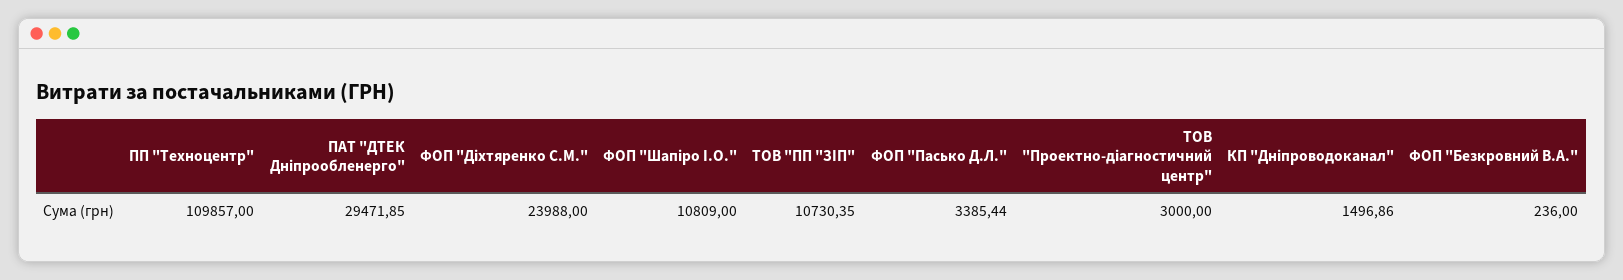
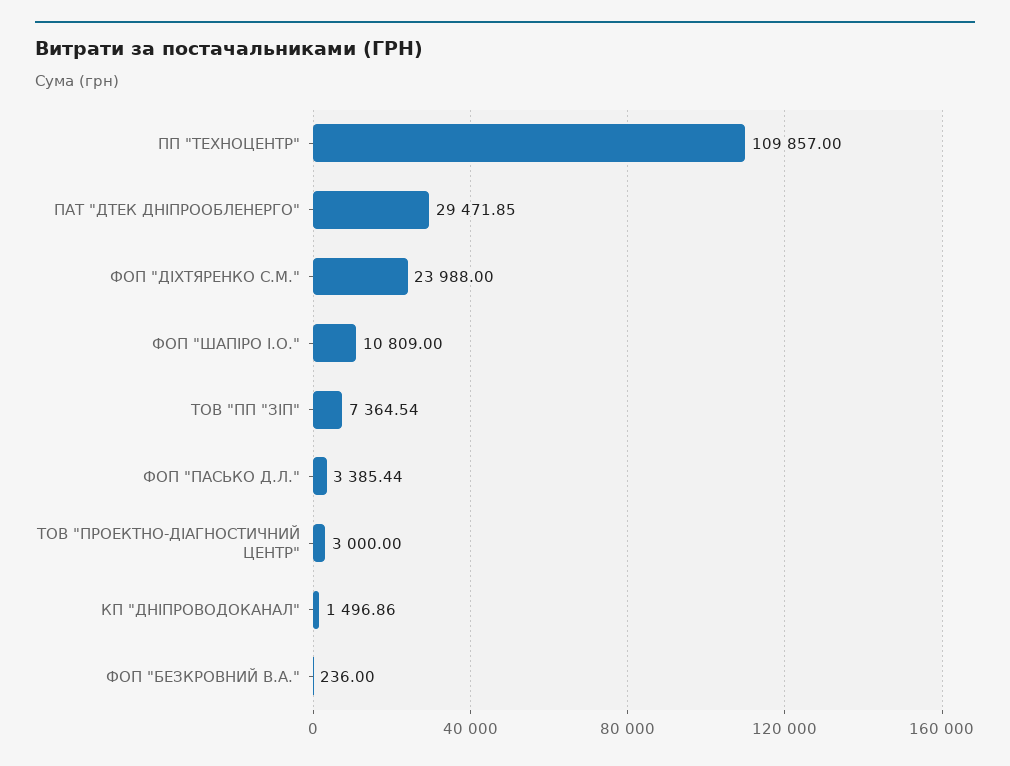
ТОВ "ПП "ЗІП": 10730.35 -> 7364.54

